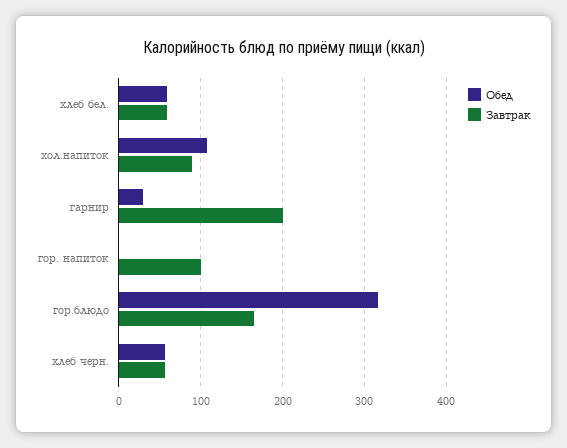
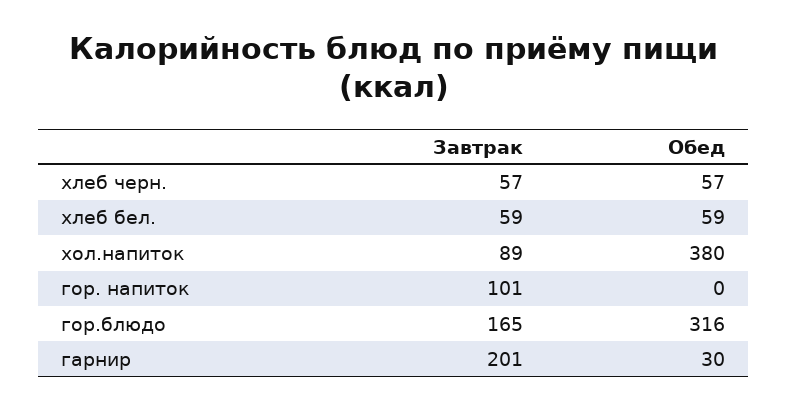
Обед, хол.напиток: 110 -> 380

